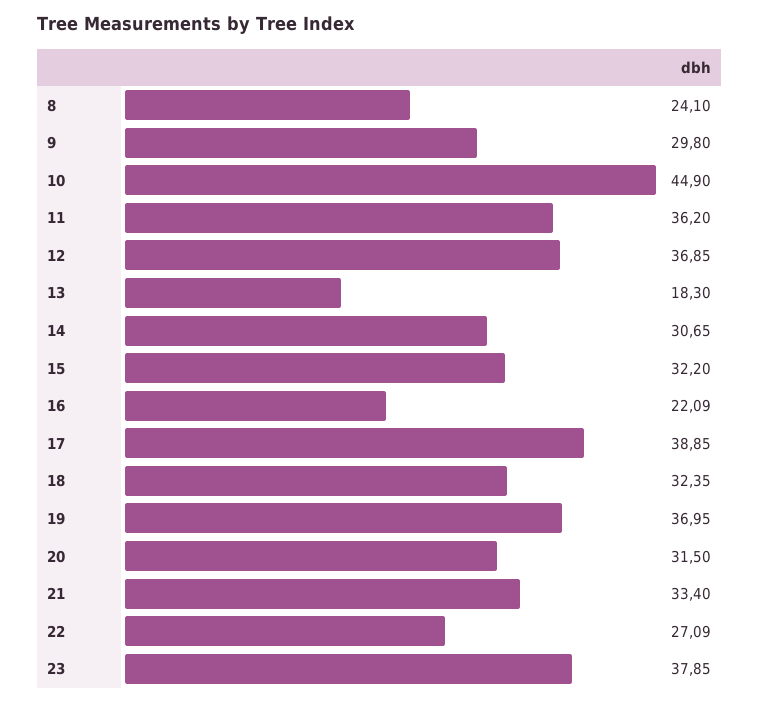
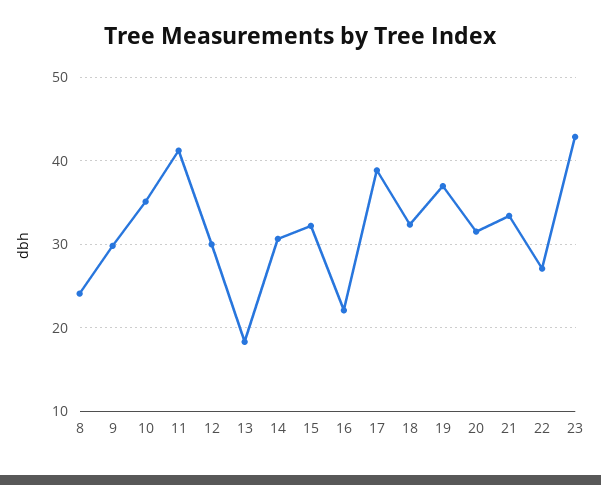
10: 44.9 -> 35
11: 36.2 -> 41
12: 36.85 -> 30
23: 37.85 -> 43

